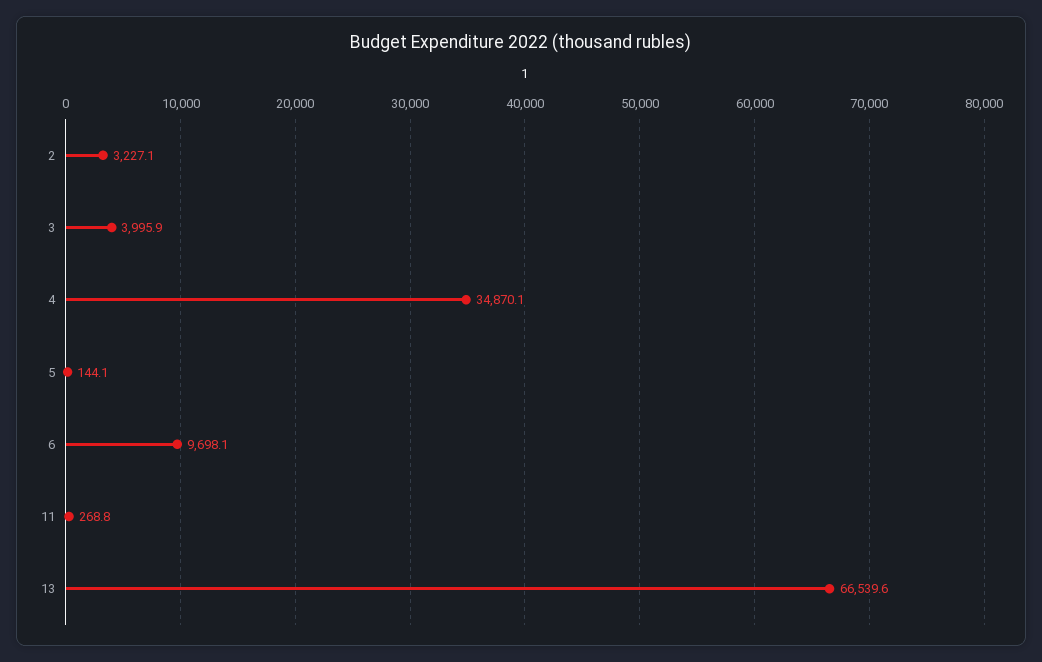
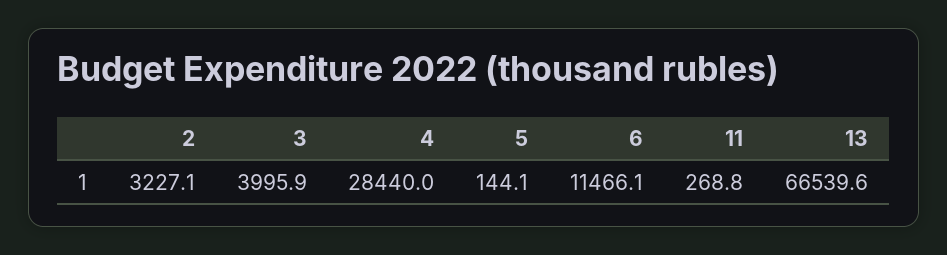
4: 34870.1 -> 28440
6: 9698.1 -> 11466.1

